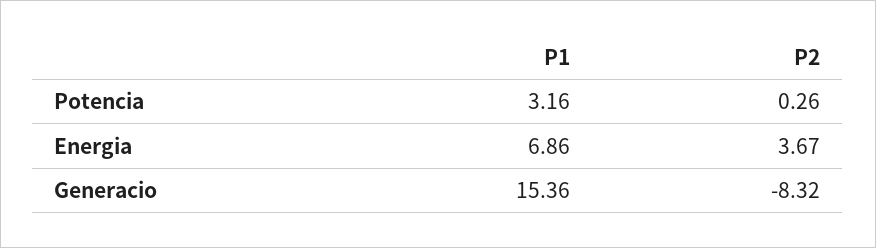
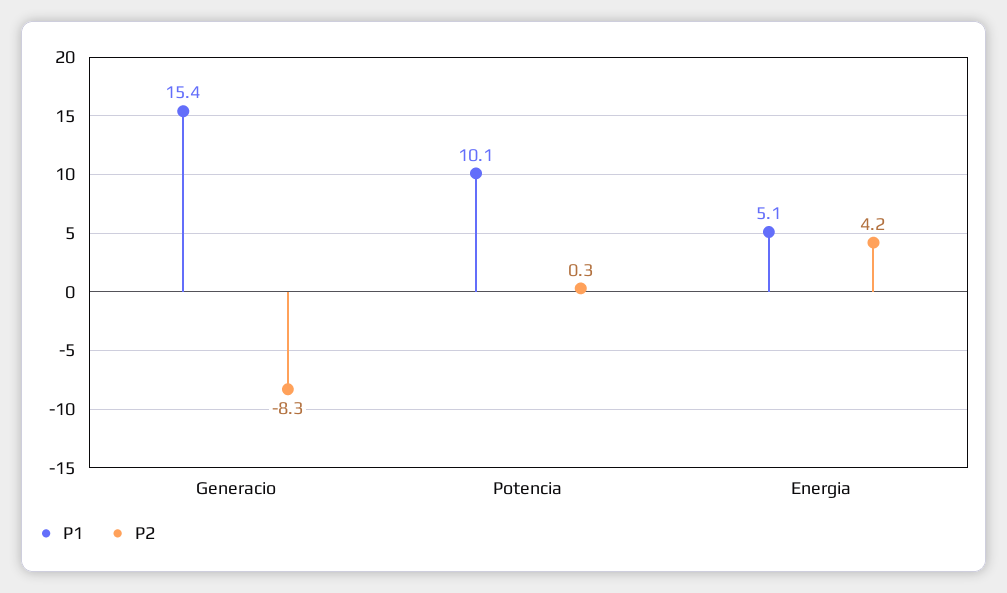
P1, Potencia: 3.16 -> 10.1
P1, Energia: 6.86 -> 5.1
P2, Energia: 3.67 -> 4.2

